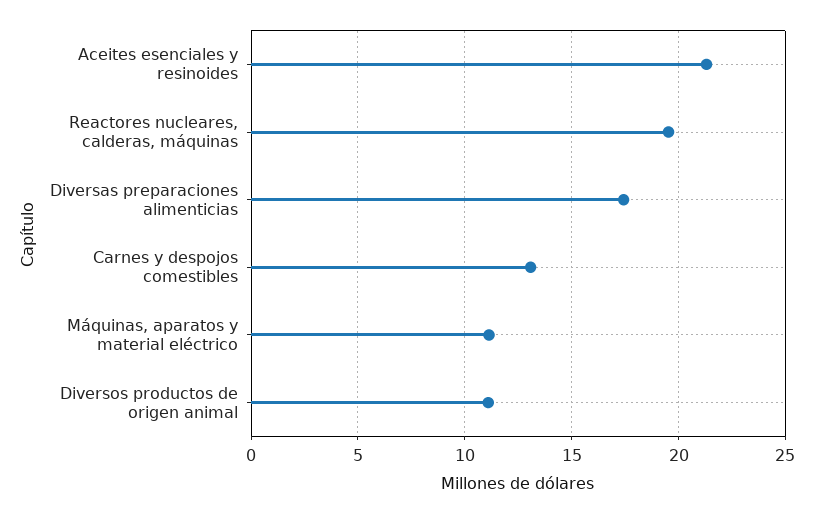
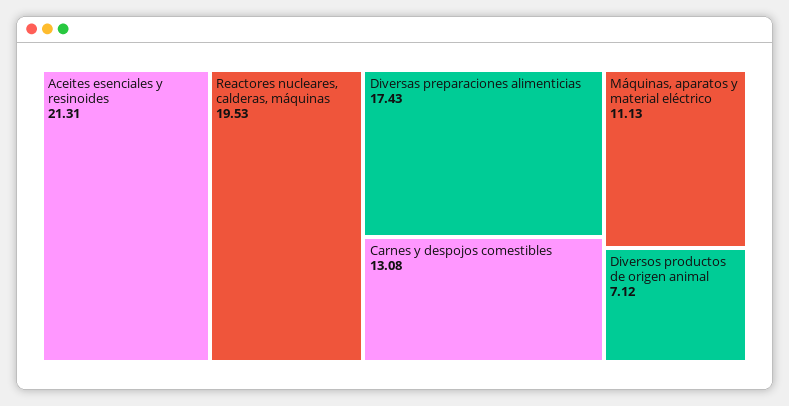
Diversos productos de origen animal: 11 -> 7.12

